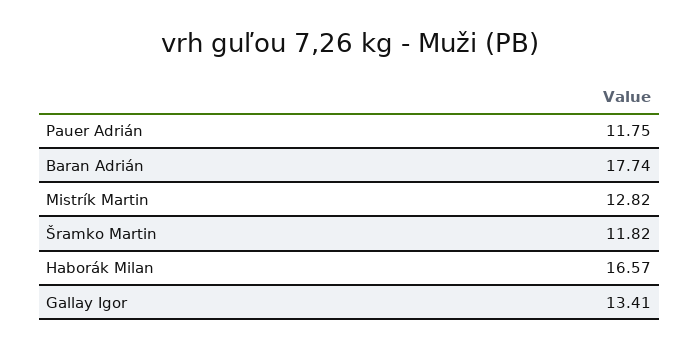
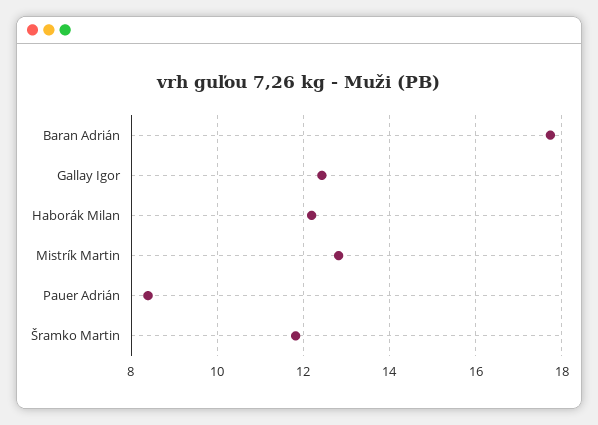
Pauer Adrián: 11.75 -> 8.4
Haborák Milan: 16.57 -> 12.2
Gallay Igor: 13.41 -> 12.4

